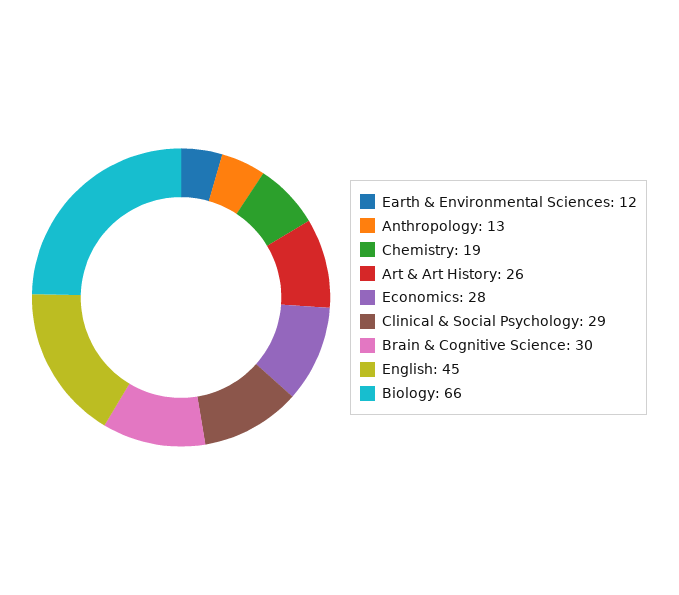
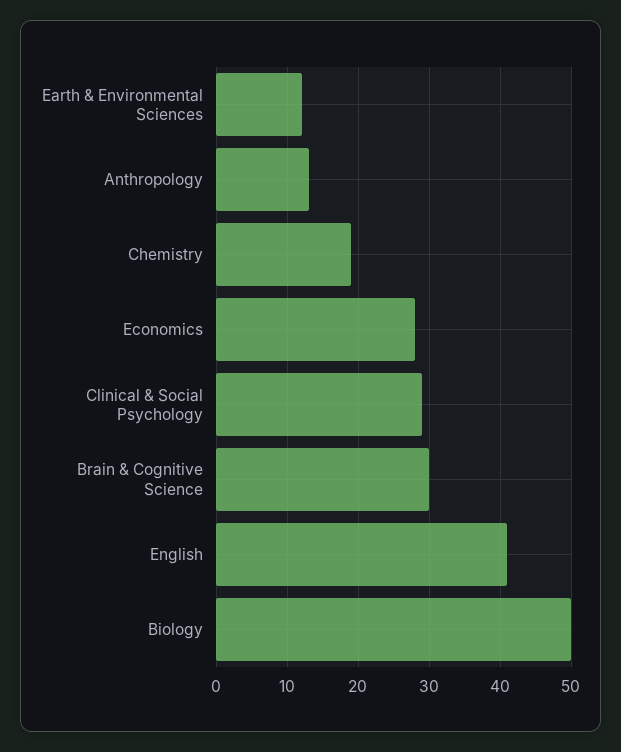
Art & Art History: 26 -> none
English: 45 -> 41
Biology: 66 -> 50

